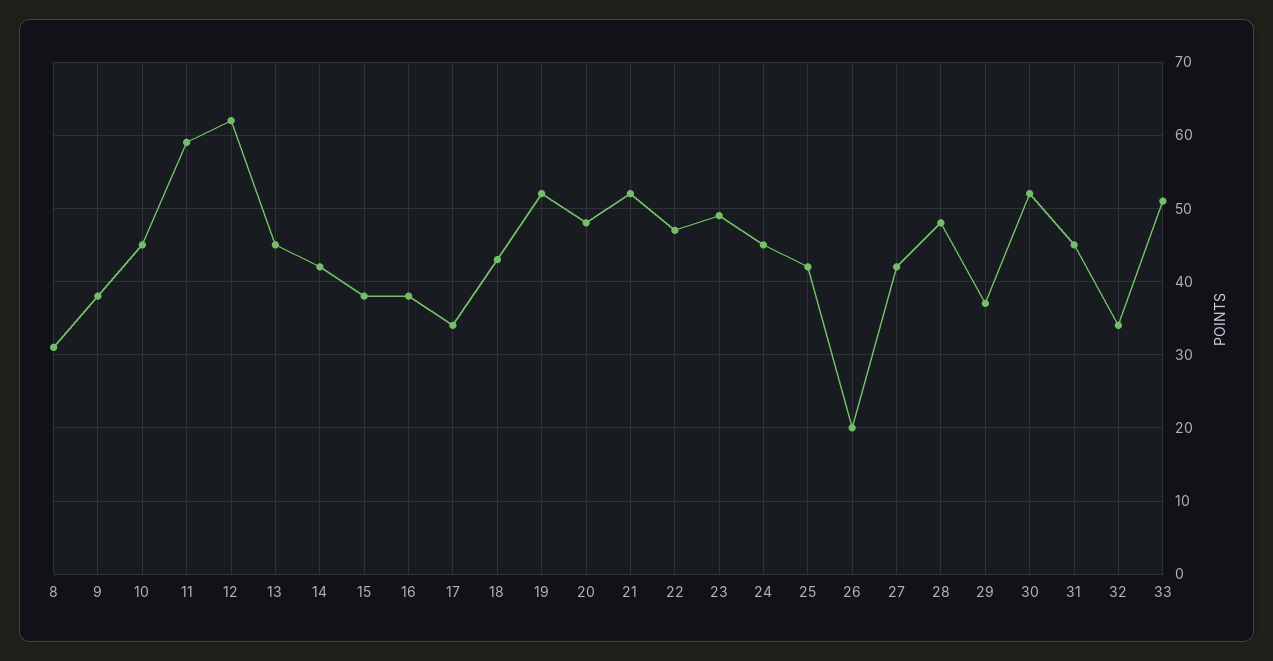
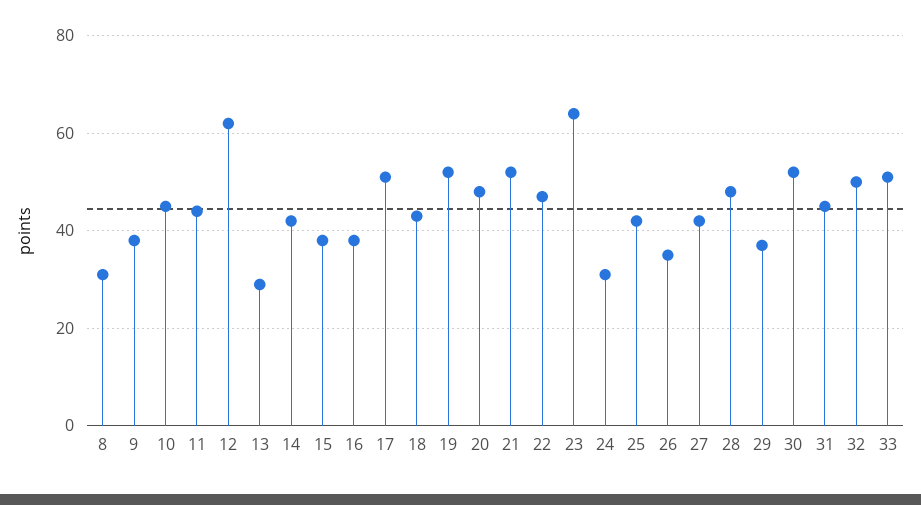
11: 59 -> 45
13: 45 -> 30
17: 34 -> 50
23: 49 -> 65
24: 45 -> 30
26: 20 -> 35
32: 34 -> 50

